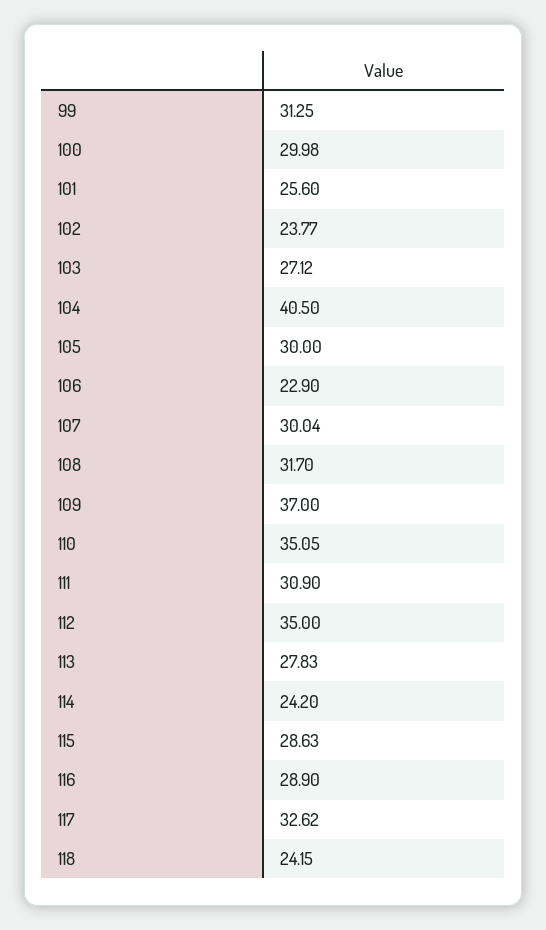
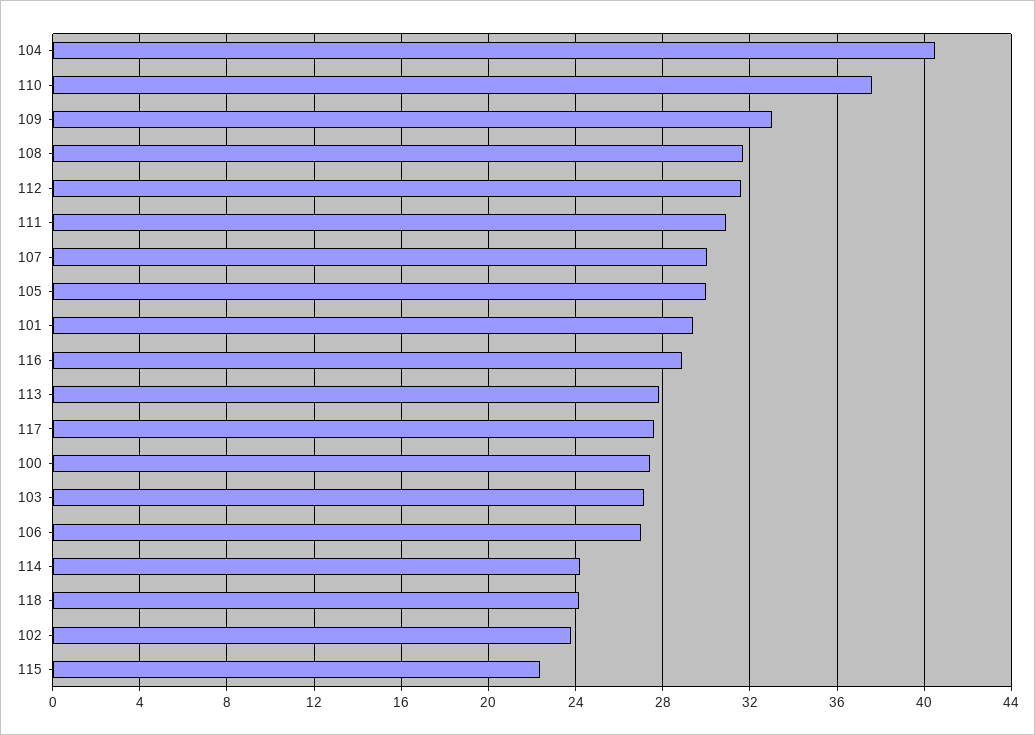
99: 31.25 -> none
100: 29.98 -> 27.5
101: 25.6 -> 29.5
106: 22.9 -> 27
109: 37 -> 33
110: 35.05 -> 37.5
112: 35 -> 31.5
115: 28.63 -> 22.5
117: 32.62 -> 27.5

